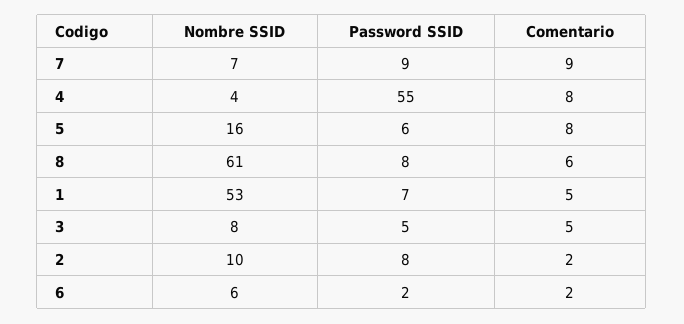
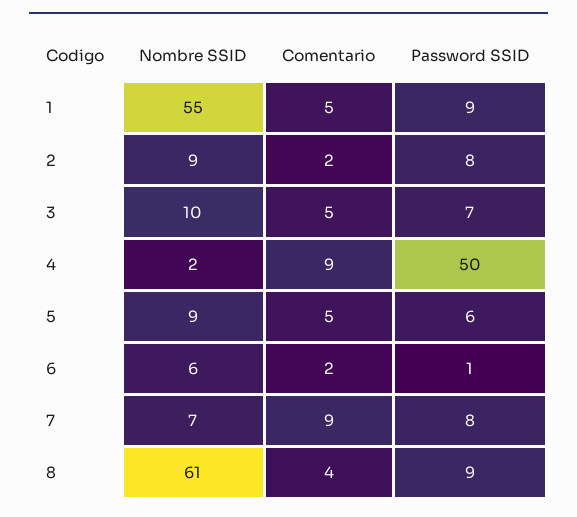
Password SSID, 7: 9 -> 8
Nombre SSID, 4: 4 -> 2
Password SSID, 4: 55 -> 50
Comentario, 4: 8 -> 9
Nombre SSID, 5: 16 -> 9
Comentario, 5: 8 -> 5
Password SSID, 8: 8 -> 9
Comentario, 8: 6 -> 4
Nombre SSID, 1: 53 -> 55
Password SSID, 1: 7 -> 9
Nombre SSID, 3: 8 -> 10
Password SSID, 3: 5 -> 7
Nombre SSID, 2: 10 -> 9
Password SSID, 6: 2 -> 1

